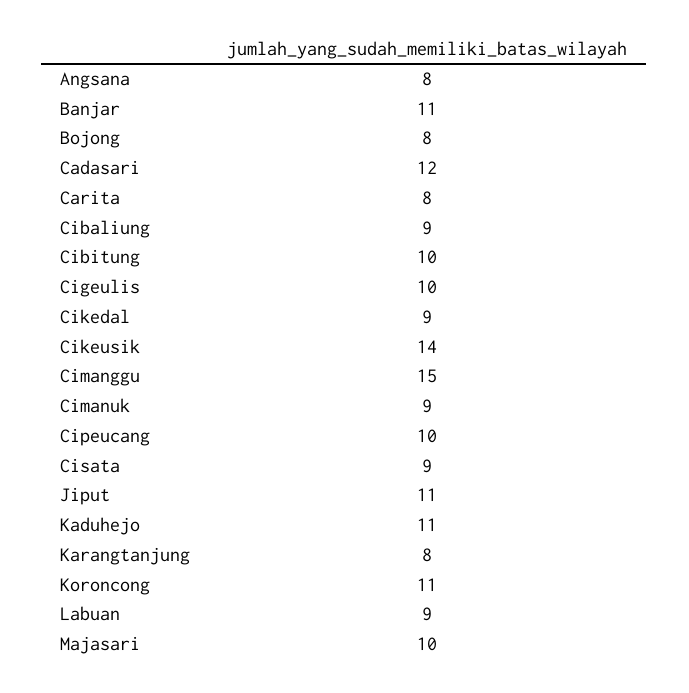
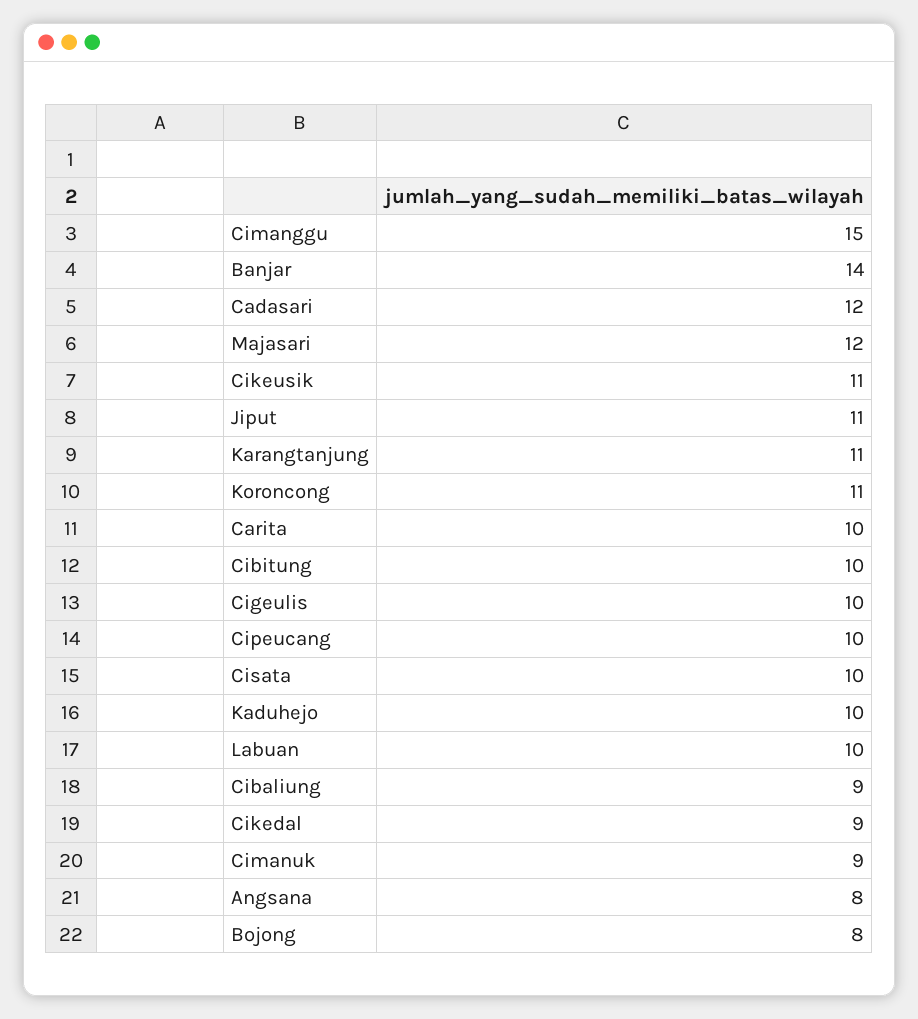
Banjar: 11 -> 14
Carita: 8 -> 10
Cikeusik: 14 -> 11
Cisata: 9 -> 10
Kaduhejo: 11 -> 10
Karangtanjung: 8 -> 11
Labuan: 9 -> 10
Majasari: 10 -> 12

